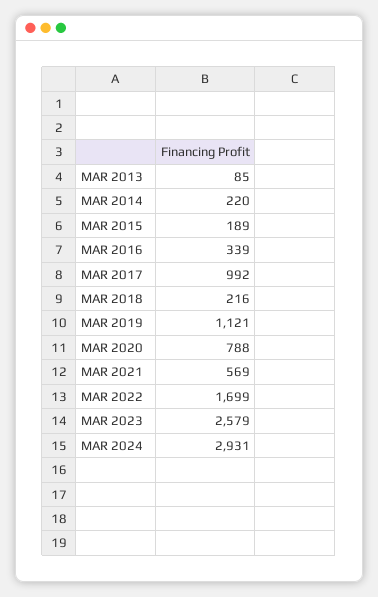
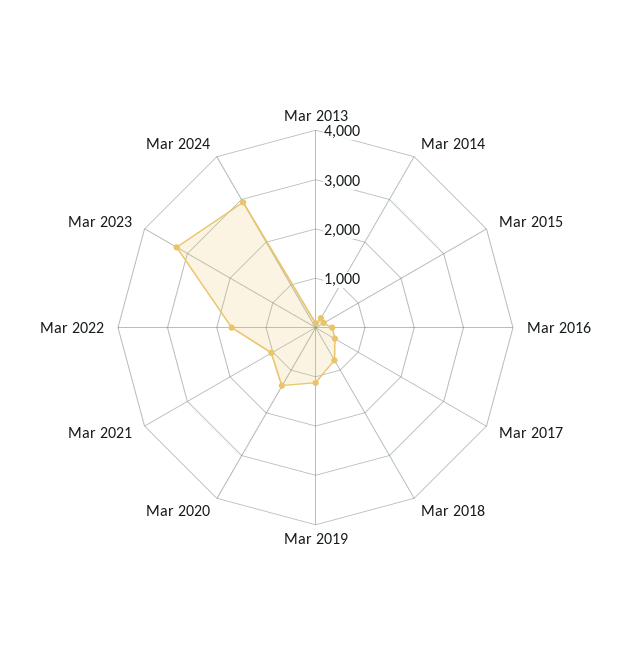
MAR 2017: 992 -> 400
MAR 2018: 216 -> 800
MAR 2020: 788 -> 1400
MAR 2021: 569 -> 1000
MAR 2023: 2579 -> 3200

